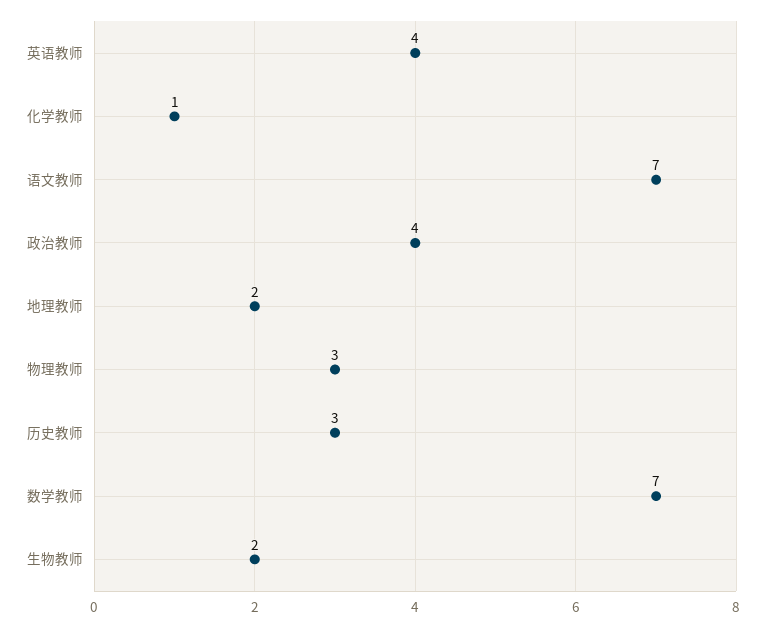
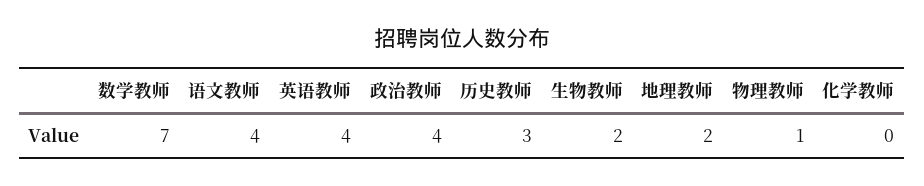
化学教师: 1 -> 0
语文教师: 7 -> 4
物理教师: 3 -> 1

